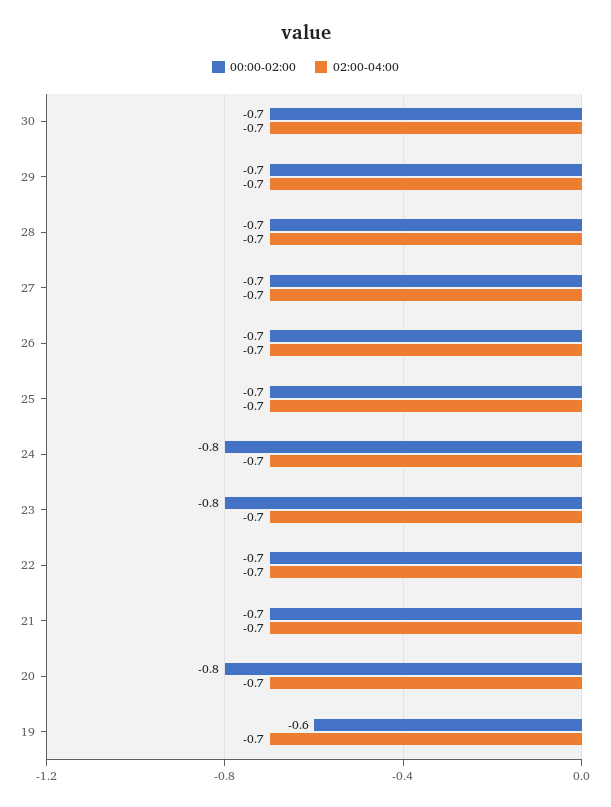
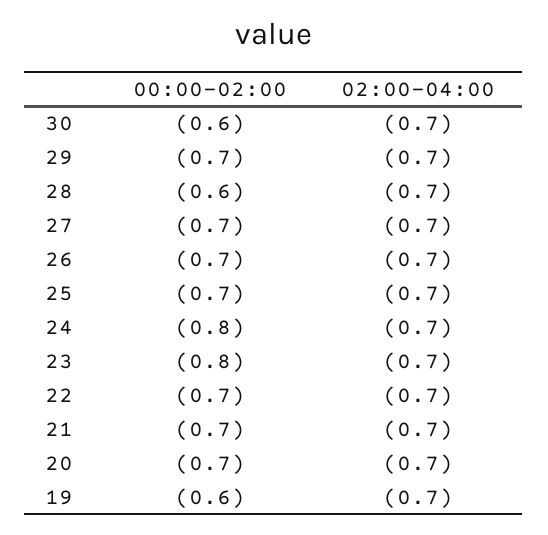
00:00-02:00, 30: -0.7 -> -0.6
00:00-02:00, 28: -0.7 -> -0.6
00:00-02:00, 20: -0.8 -> -0.7

